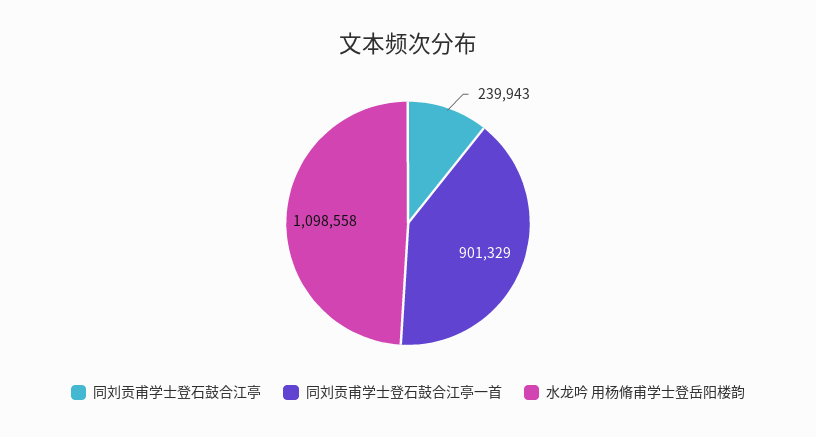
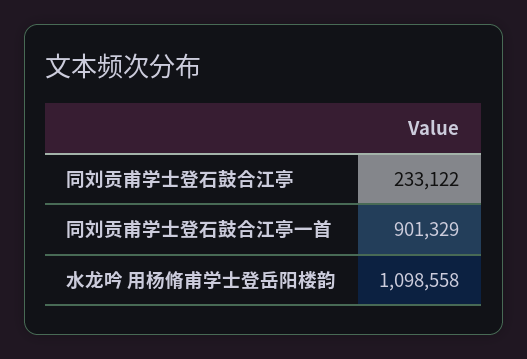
同刘贡甫学士登石鼓合江亭: 239943 -> 233122

